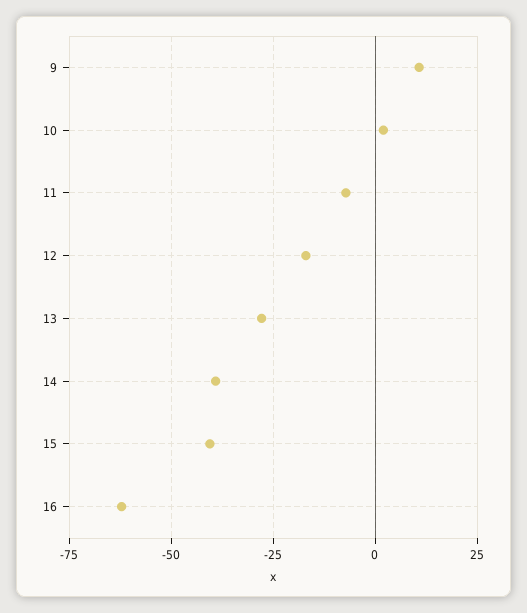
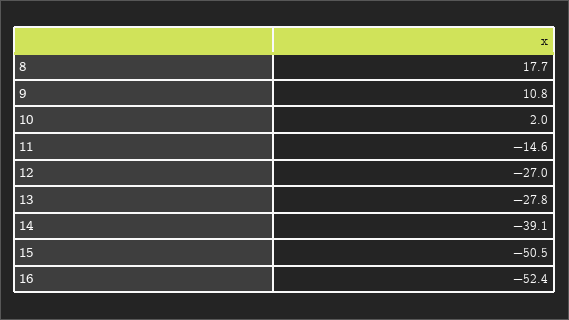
11: -7.5 -> -14.6
12: -17.5 -> -27
15: -40 -> -50.5
16: -62.5 -> -52.4
8: none -> 17.7

